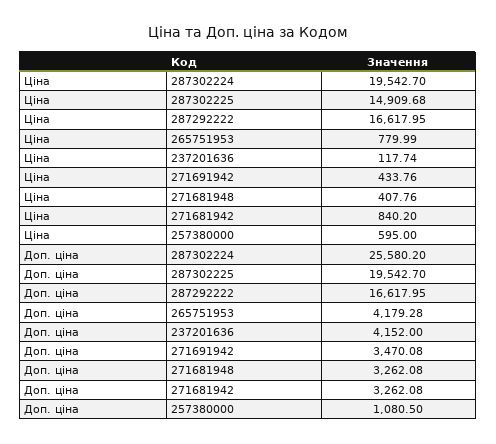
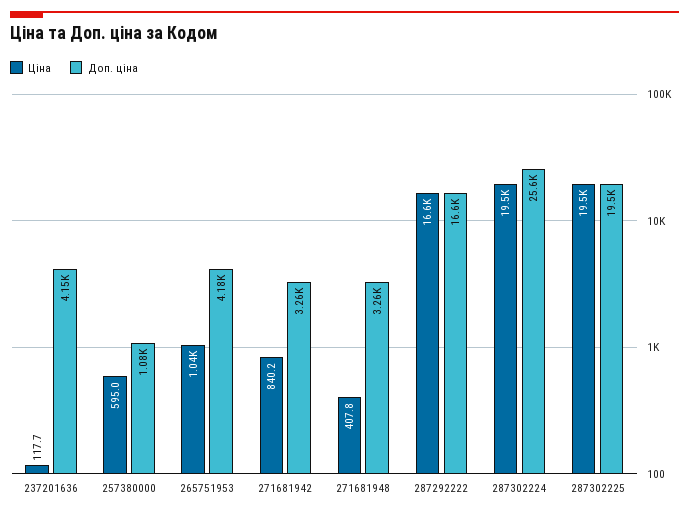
Ціна, 287302225: 14909.68 -> 19500
Ціна, 265751953: 779.99 -> 1040
Ціна, 271691942: 433.76 -> none
Доп. ціна, 271691942: 3470.08 -> none

